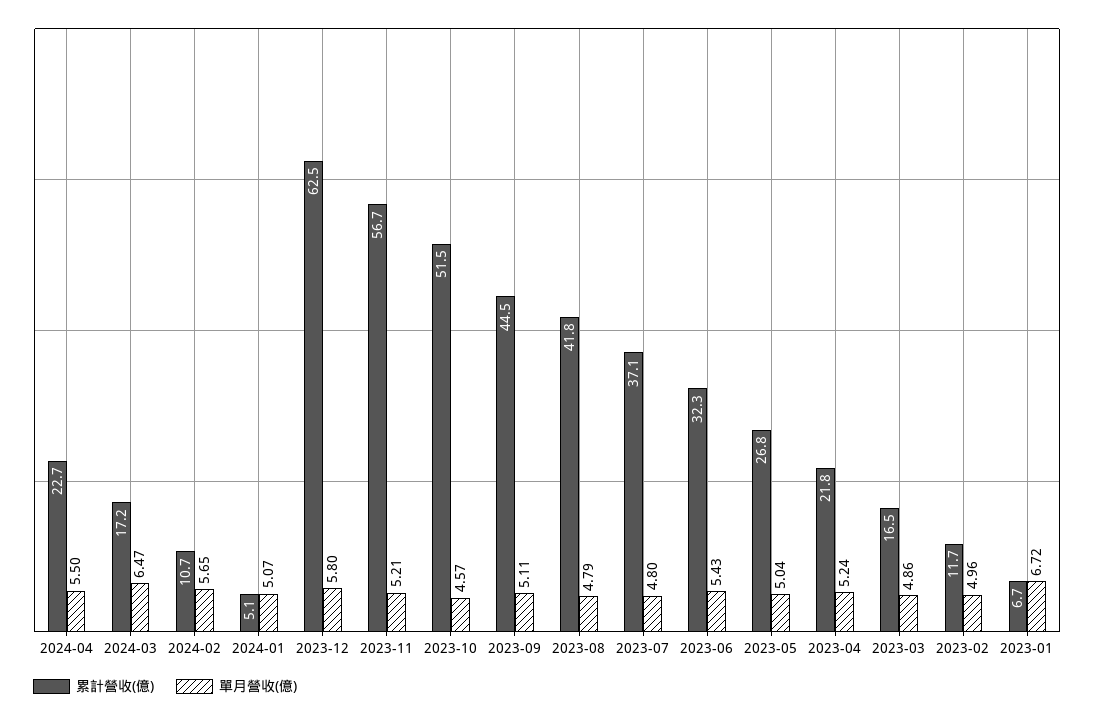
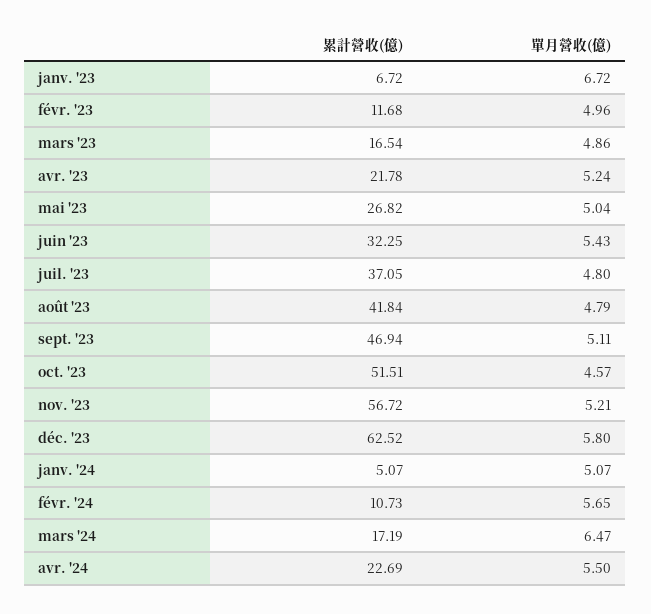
累計營收(億), 2023-09: 44.5 -> 46.94

